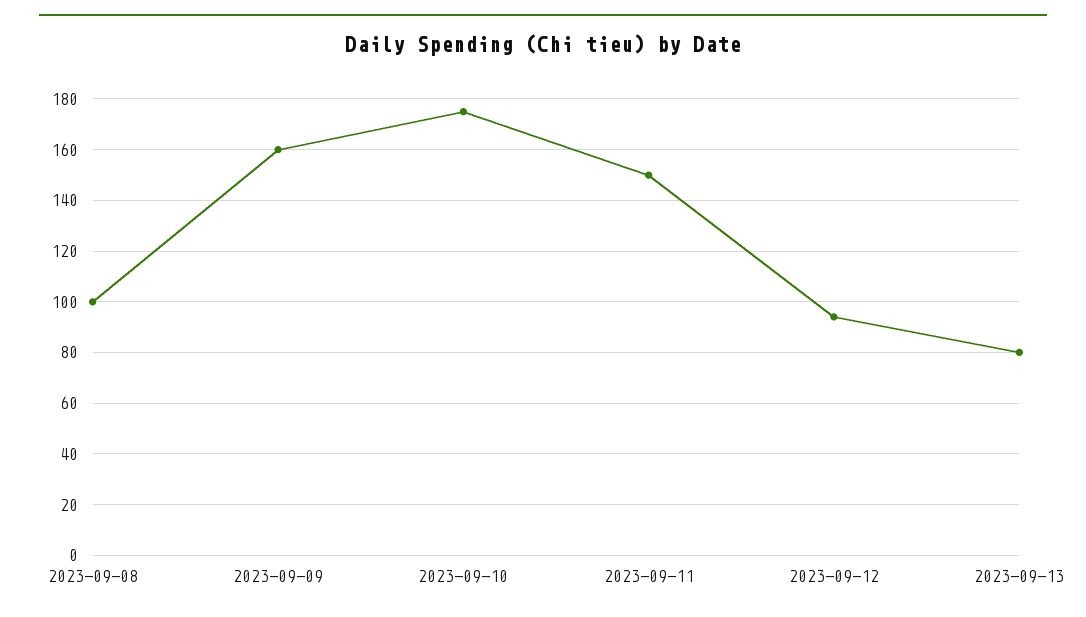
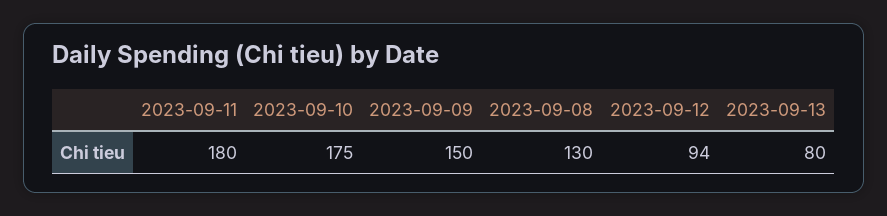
2023-09-08: 100 -> 130
2023-09-09: 160 -> 150
2023-09-11: 150 -> 180

